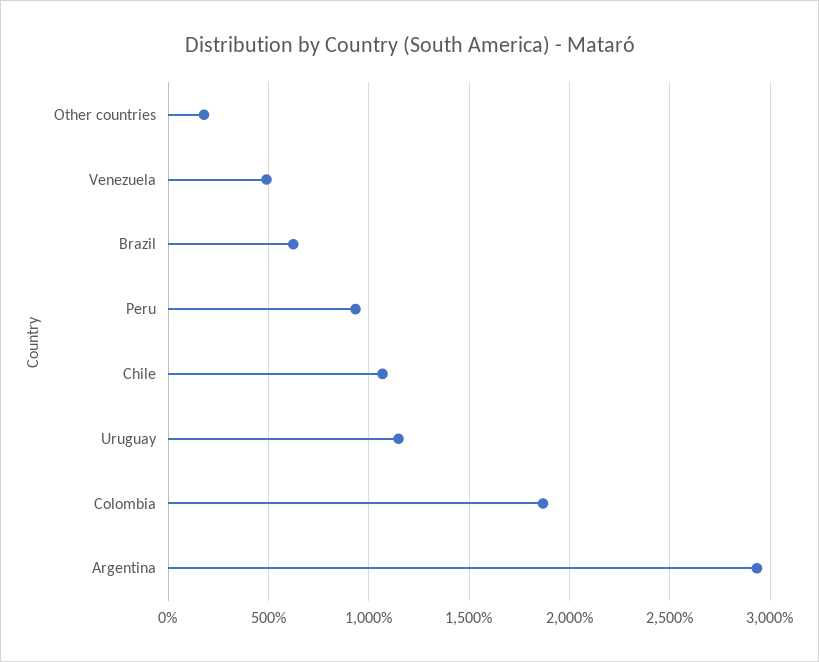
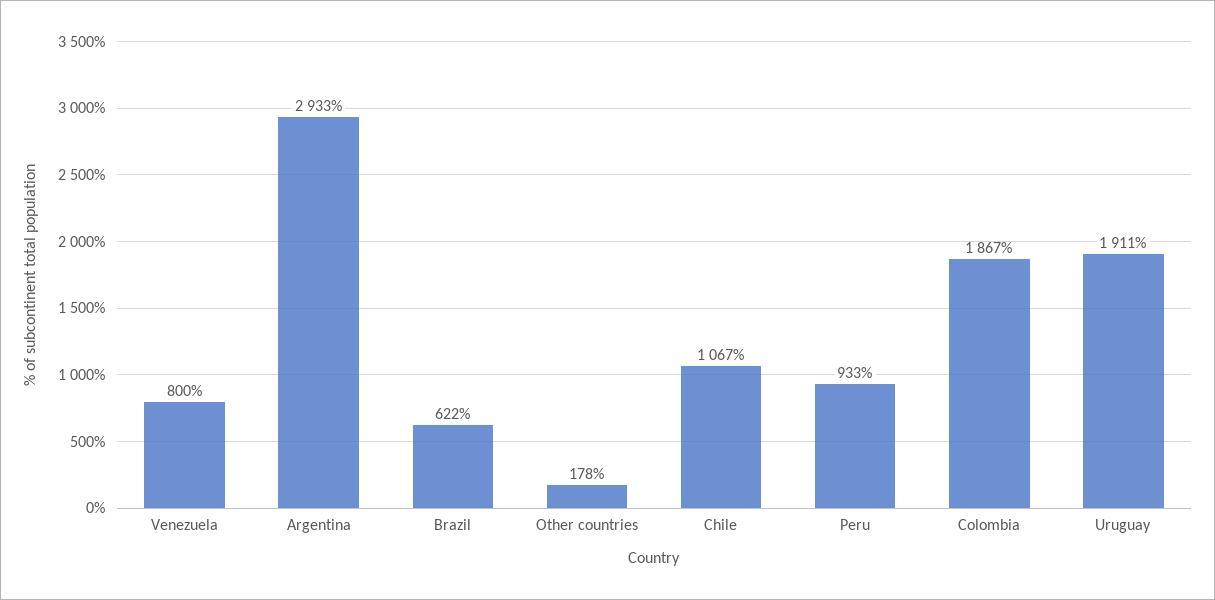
Venezuela: 500 -> 800
Uruguay: 1150 -> 1911

